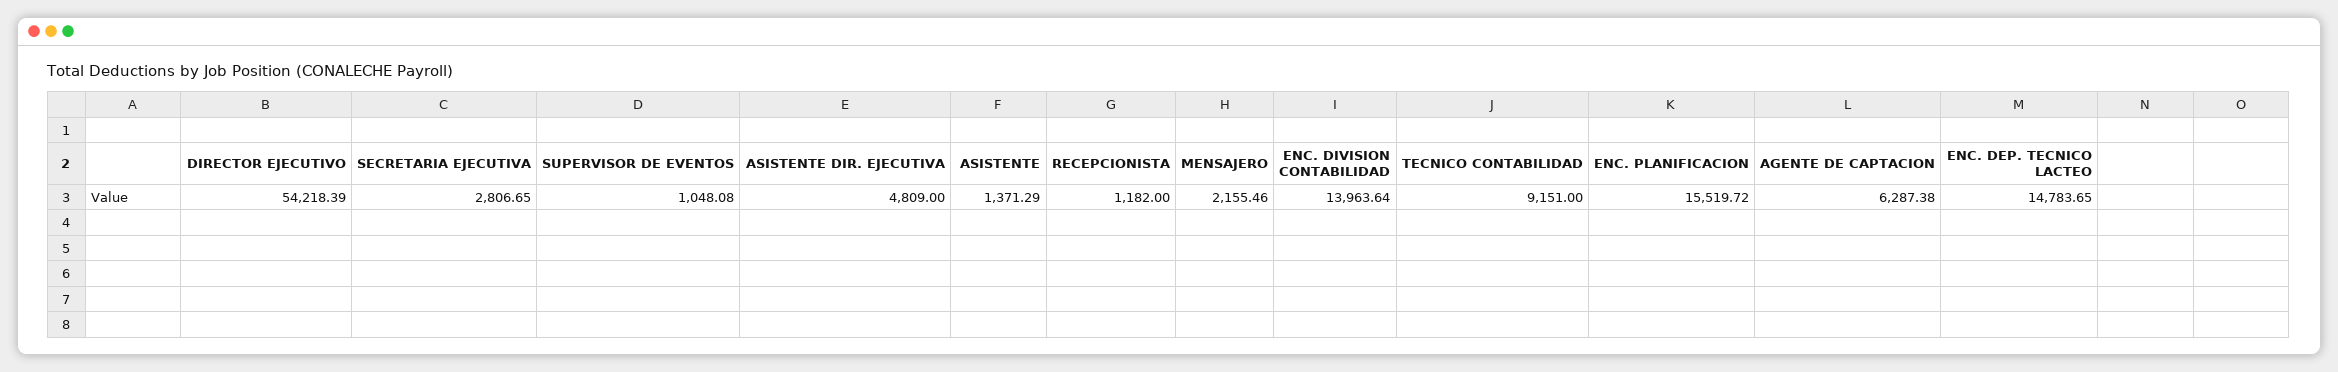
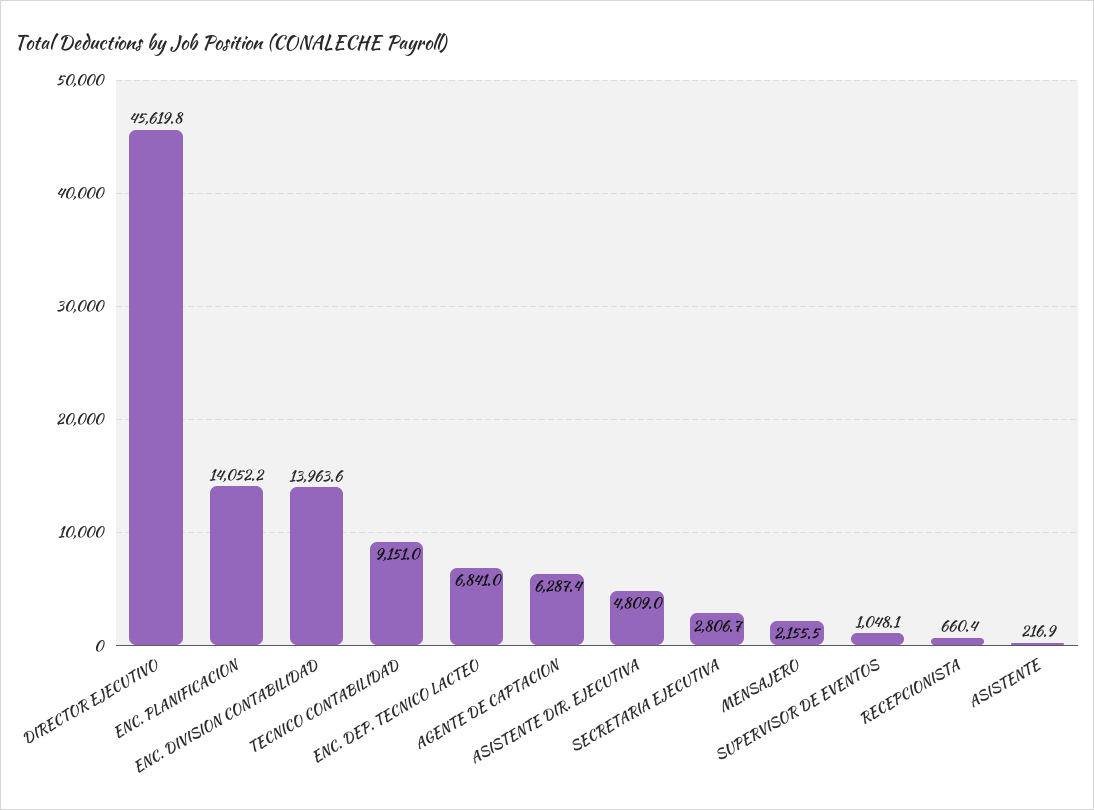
DIRECTOR EJECUTIVO: 54218.39 -> 45619.8
ASISTENTE: 1371.29 -> 216.9
RECEPCIONISTA: 1182 -> 660.4
ENC. PLANIFICACION: 15519.72 -> 14052.2
ENC. DEP. TECNICO LACTEO: 14783.65 -> 6841

